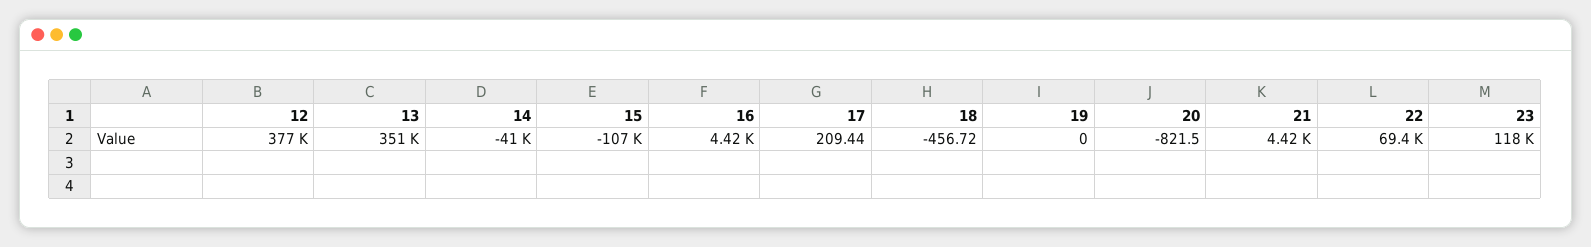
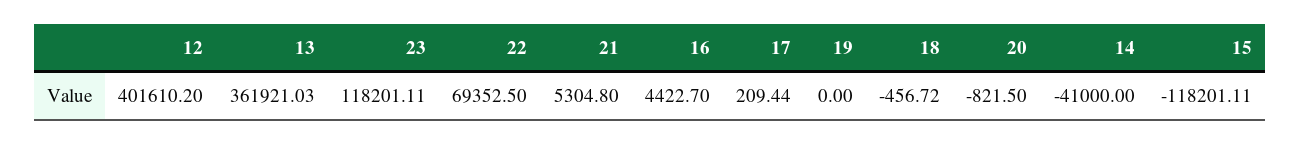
12: 377000 -> 401610.2
13: 351000 -> 361921.03
15: -107000 -> -118201.11
21: 4420 -> 5304.8

